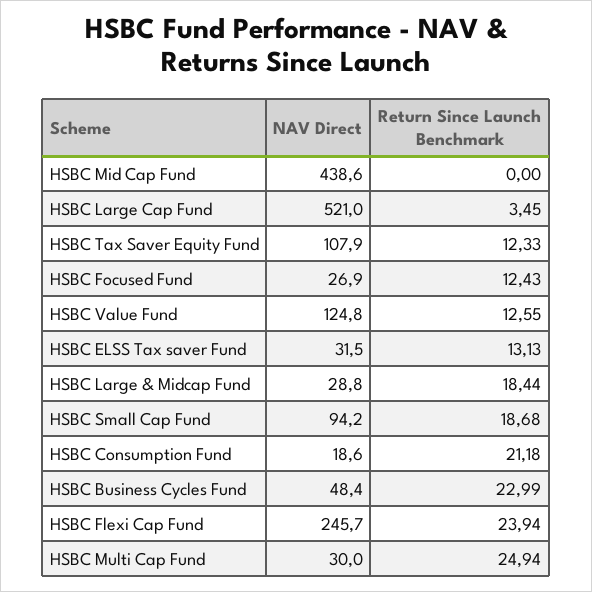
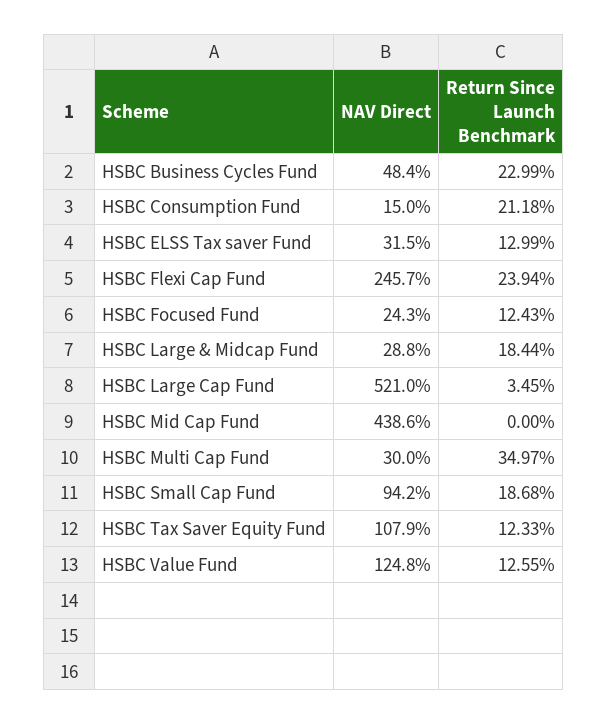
NAV Direct, HSBC Focused Fund: 26.9 -> 24.3
Return Since Launch Benchmark, HSBC ELSS Tax saver Fund: 13.13 -> 12.99
NAV Direct, HSBC Consumption Fund: 18.6 -> 15
Return Since Launch Benchmark, HSBC Multi Cap Fund: 24.94 -> 34.97

